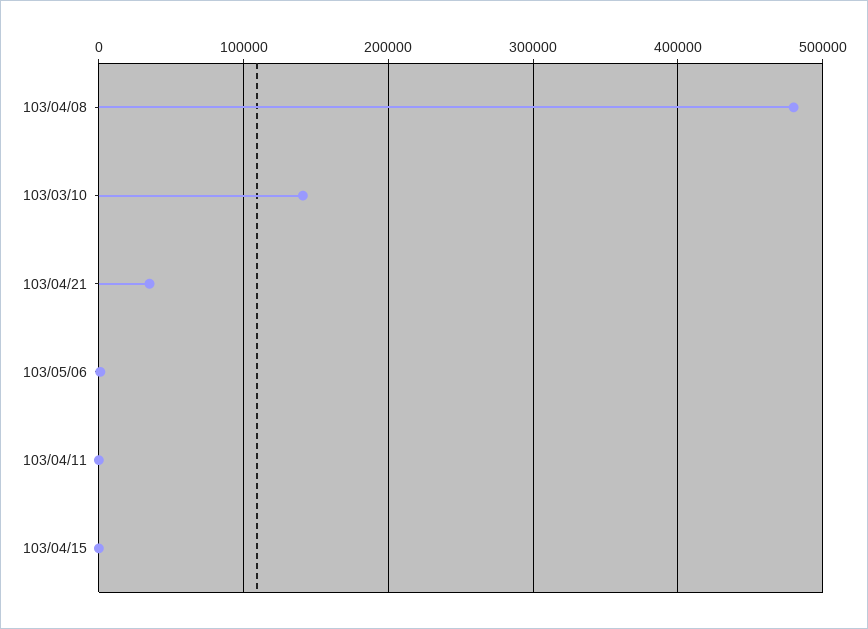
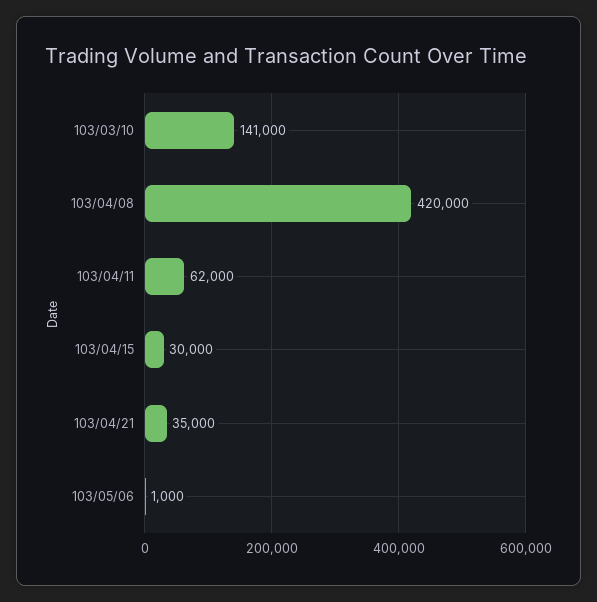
103/04/08: 480000 -> 420000
103/04/11: 0 -> 62000
103/04/15: 0 -> 30000

